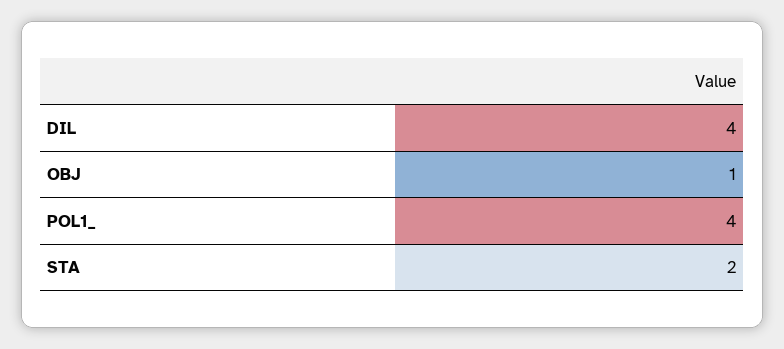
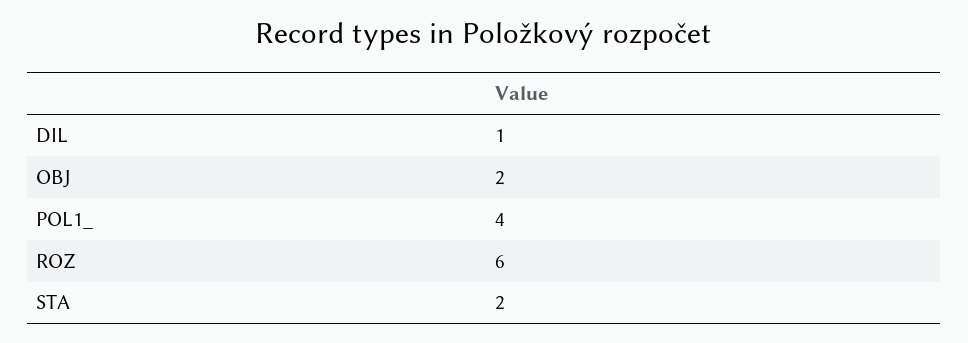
DIL: 4 -> 1
OBJ: 1 -> 2
ROZ: none -> 6

